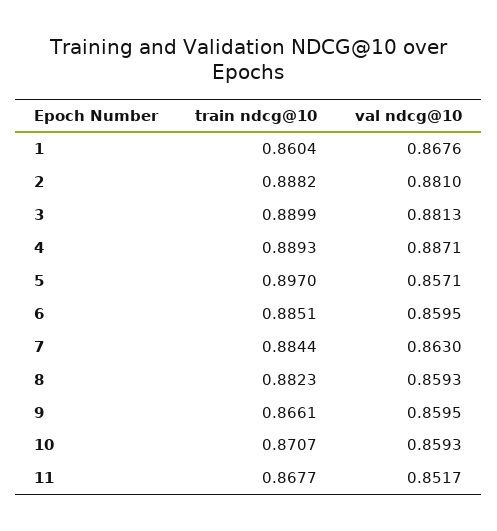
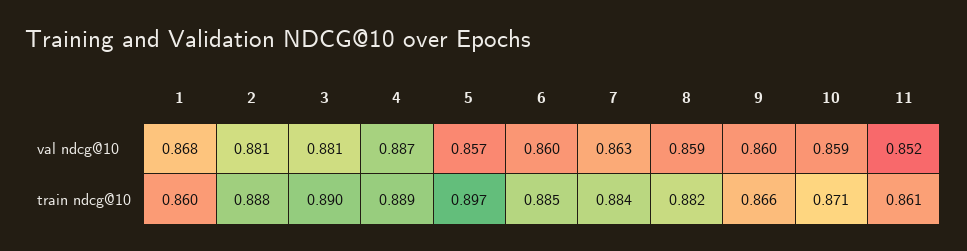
train ndcg@10, 11: 0.8677 -> 0.861

